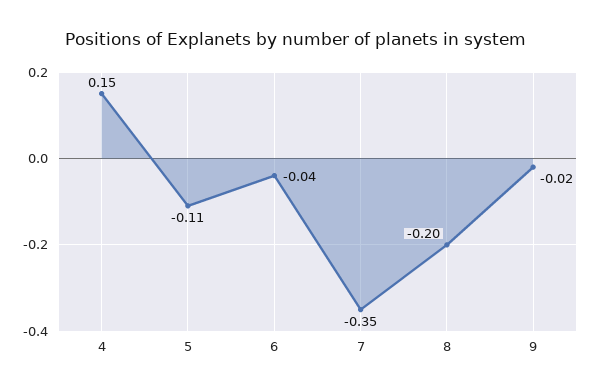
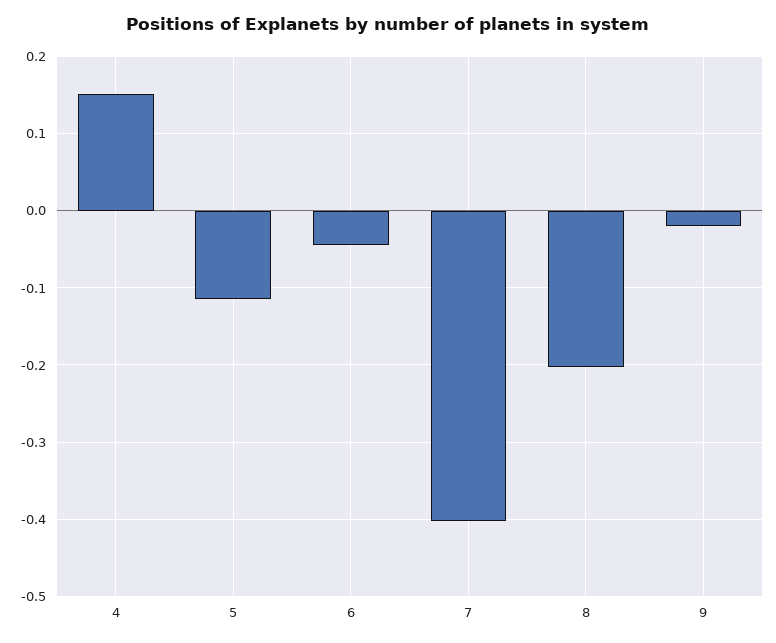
7: -0.35 -> -0.4

